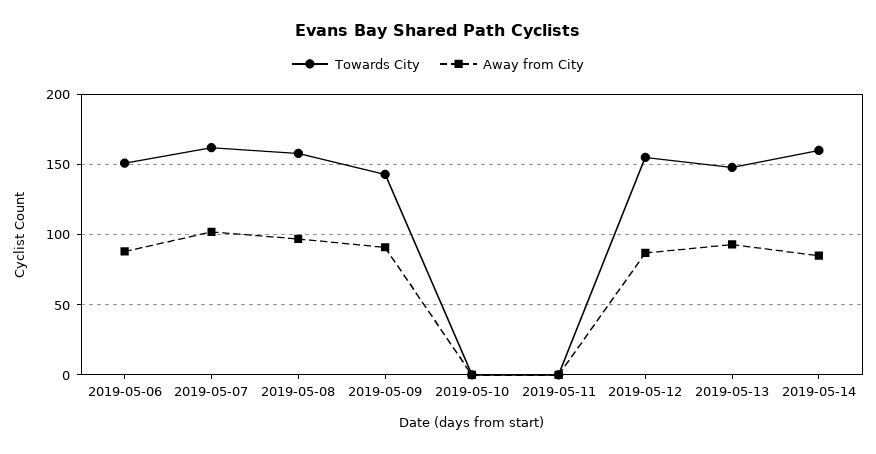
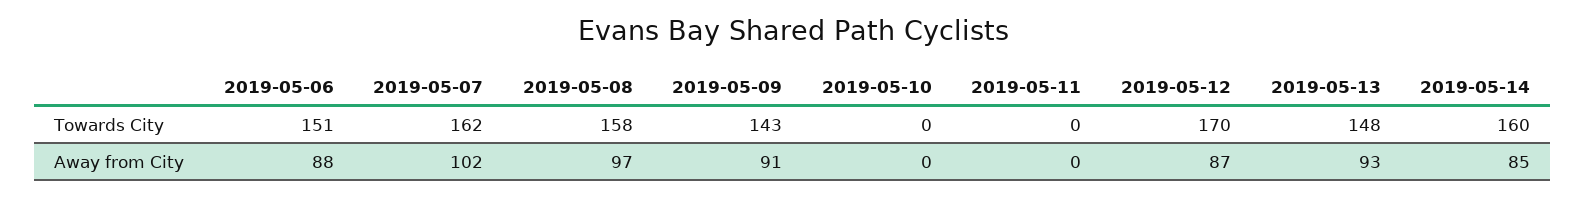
Towards City, 2019-05-12: 155 -> 170

